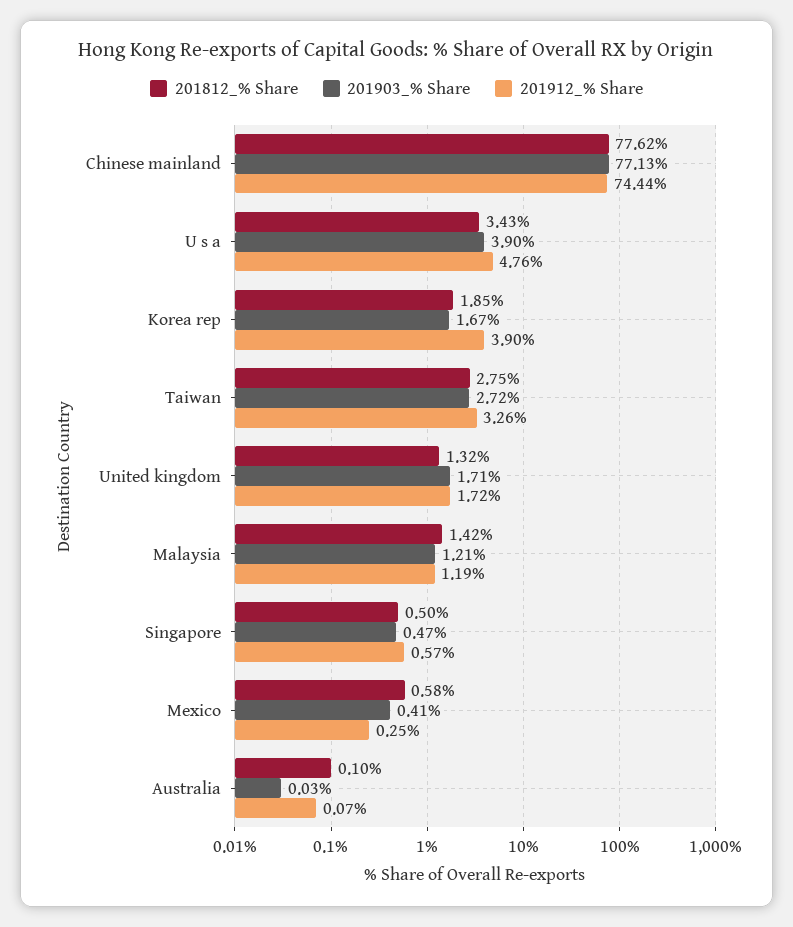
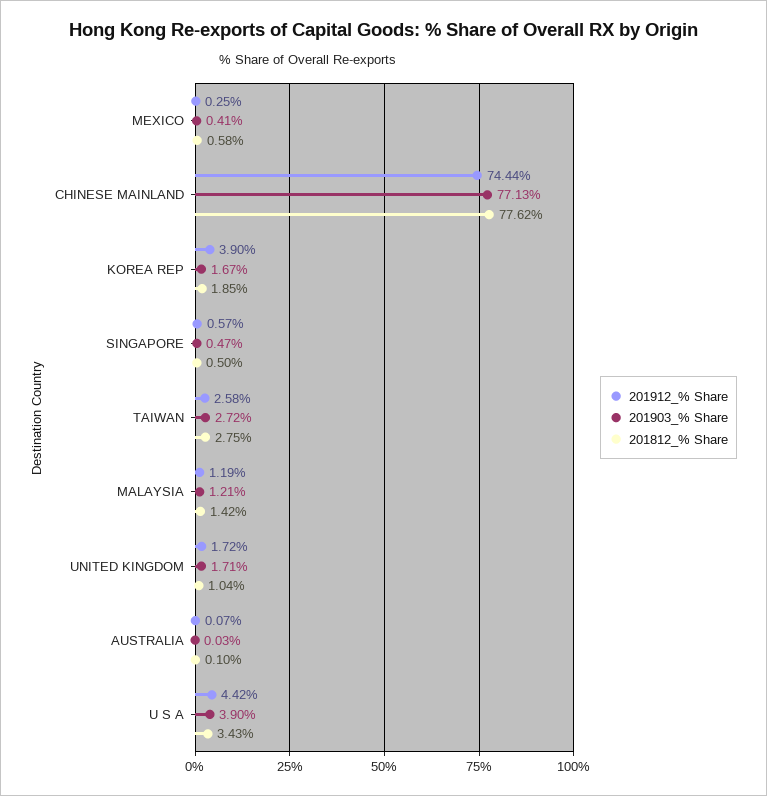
201912_% Share, U s a: 4.76 -> 4.42
201912_% Share, Taiwan: 3.26 -> 2.58
201812_% Share, United kingdom: 1.32 -> 1.04

